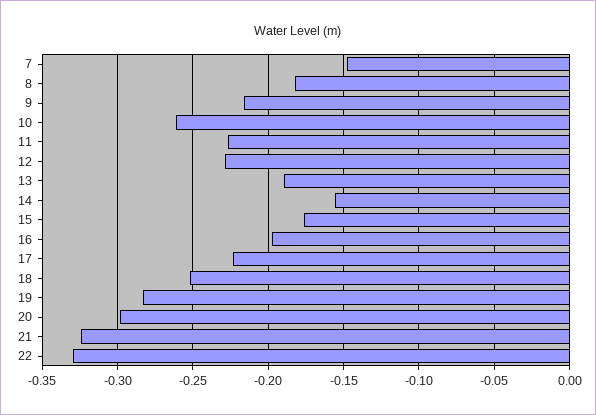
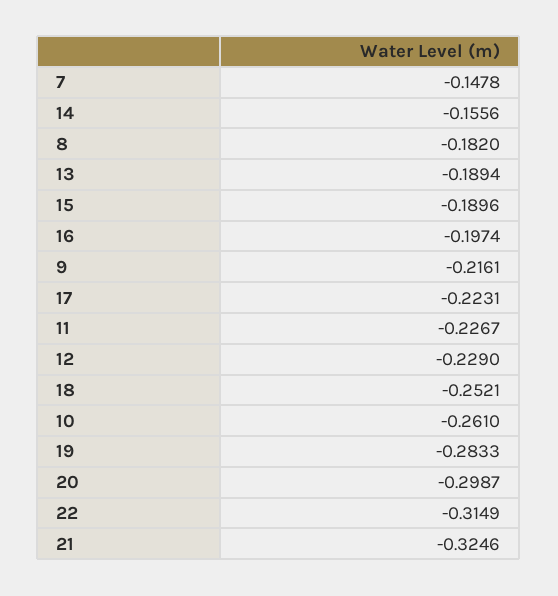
15: -0.175 -> -0.1896
22: -0.33 -> -0.3149

